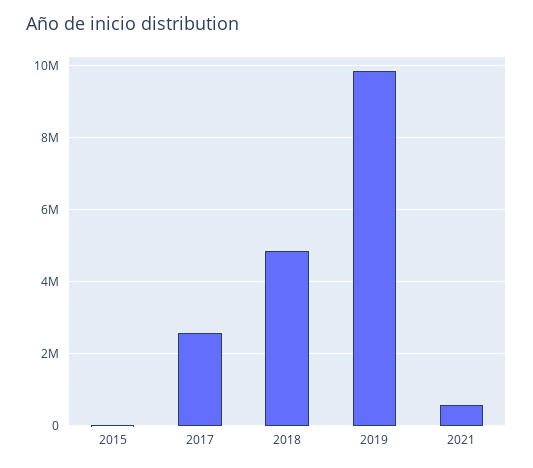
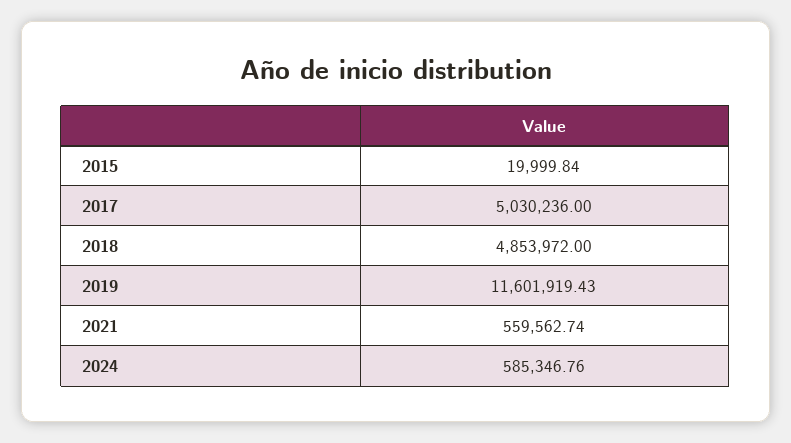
2017: 2600000 -> 5030236
2019: 9800000 -> 11601919.43
2024: none -> 585346.76

